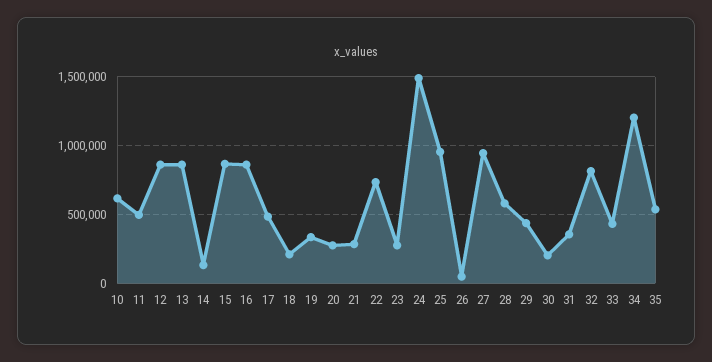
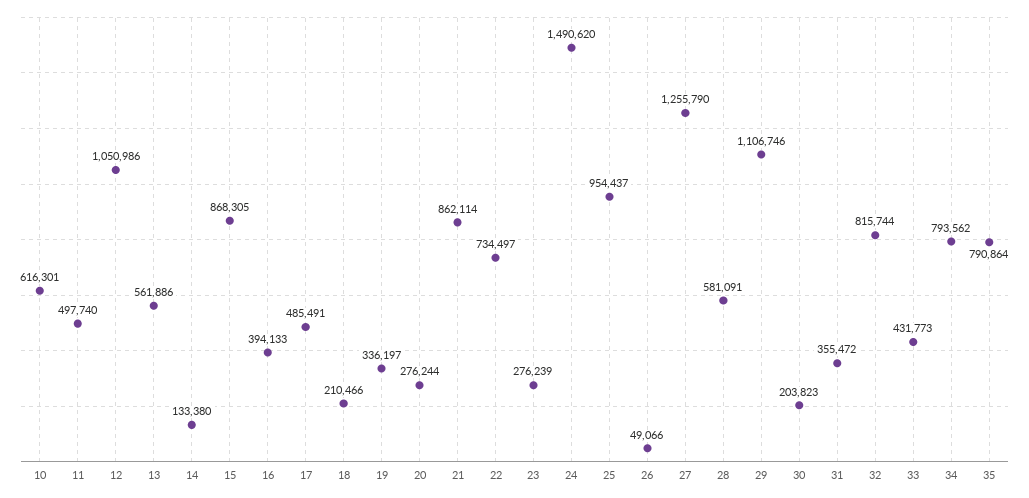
12: 850000 -> 1050986
13: 850000 -> 561886
16: 850000 -> 394133
21: 300000 -> 862114
27: 950000 -> 1255790
29: 450000 -> 1106746
34: 1200000 -> 793562
35: 550000 -> 790864

